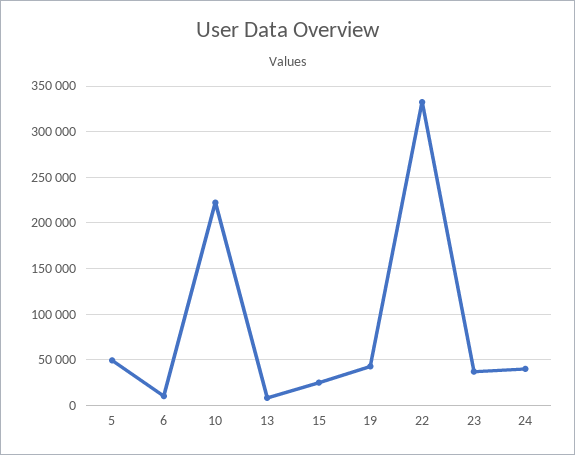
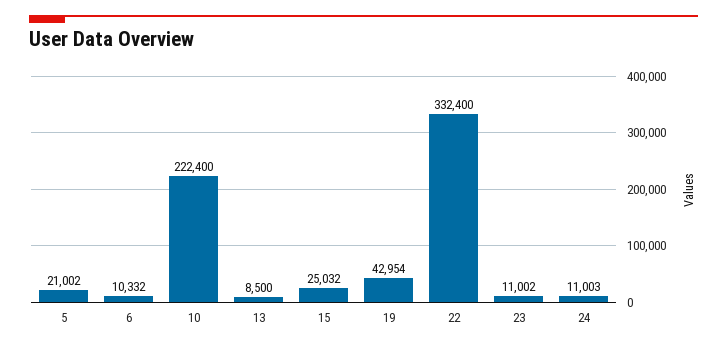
5: 50000 -> 21002
23: 40000 -> 11002
24: 40000 -> 11003

